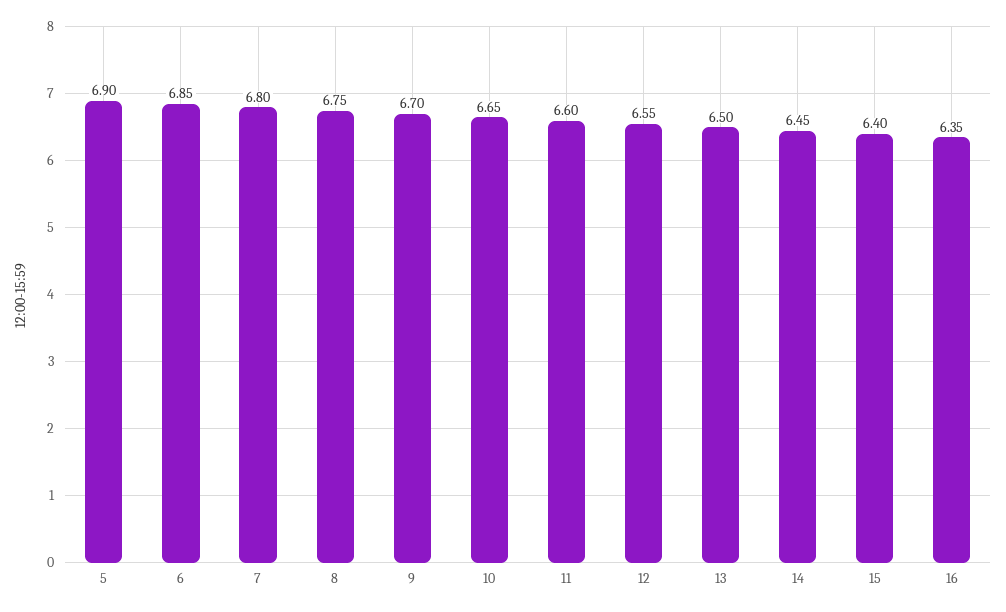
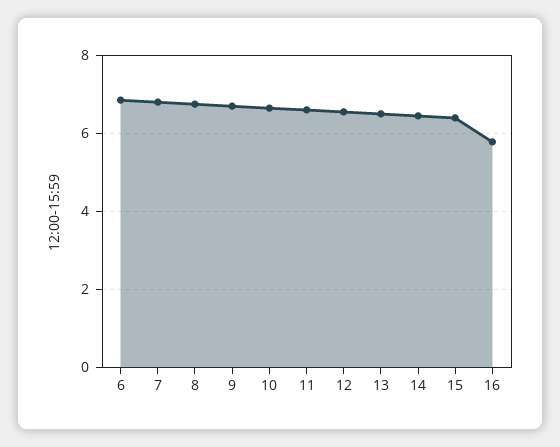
5: 6.9 -> none
16: 6.35 -> 5.8

